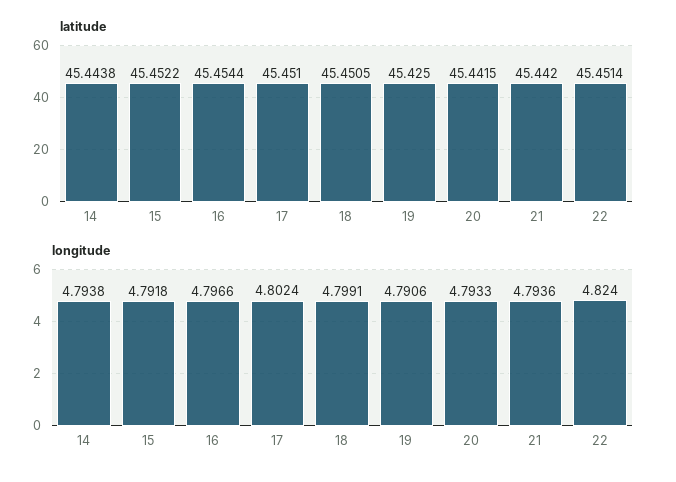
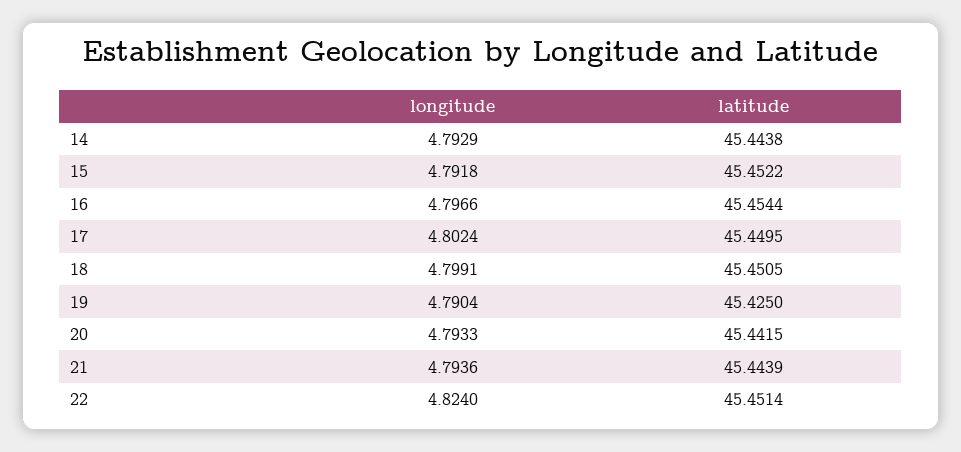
latitude, 17: 45.451 -> 45.4495
latitude, 21: 45.442 -> 45.4439
longitude, 14: 4.7938 -> 4.7929
longitude, 19: 4.7906 -> 4.7904

